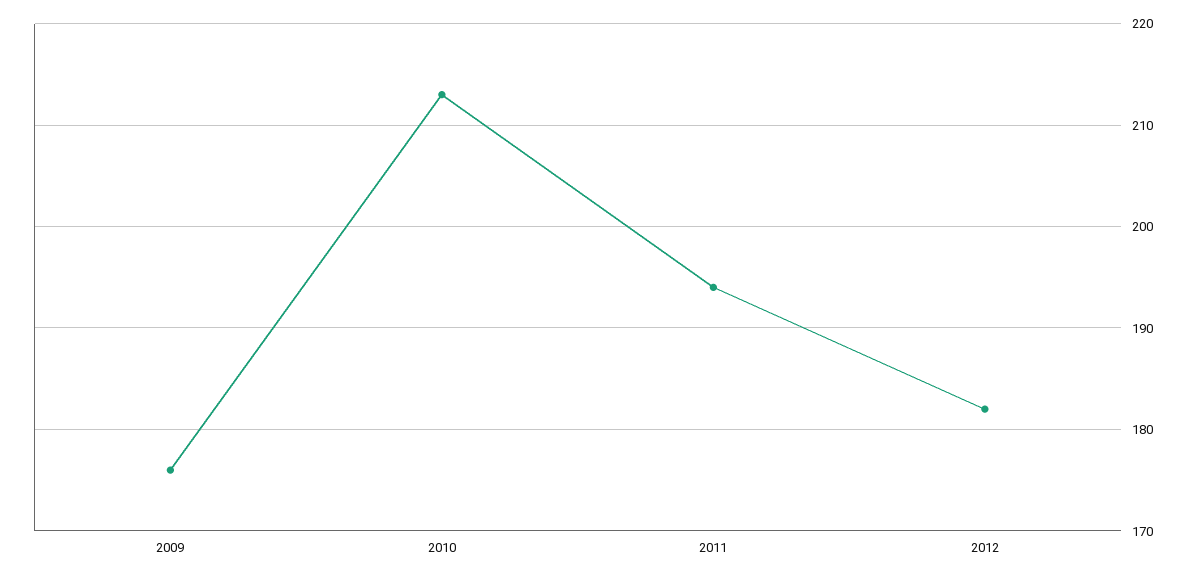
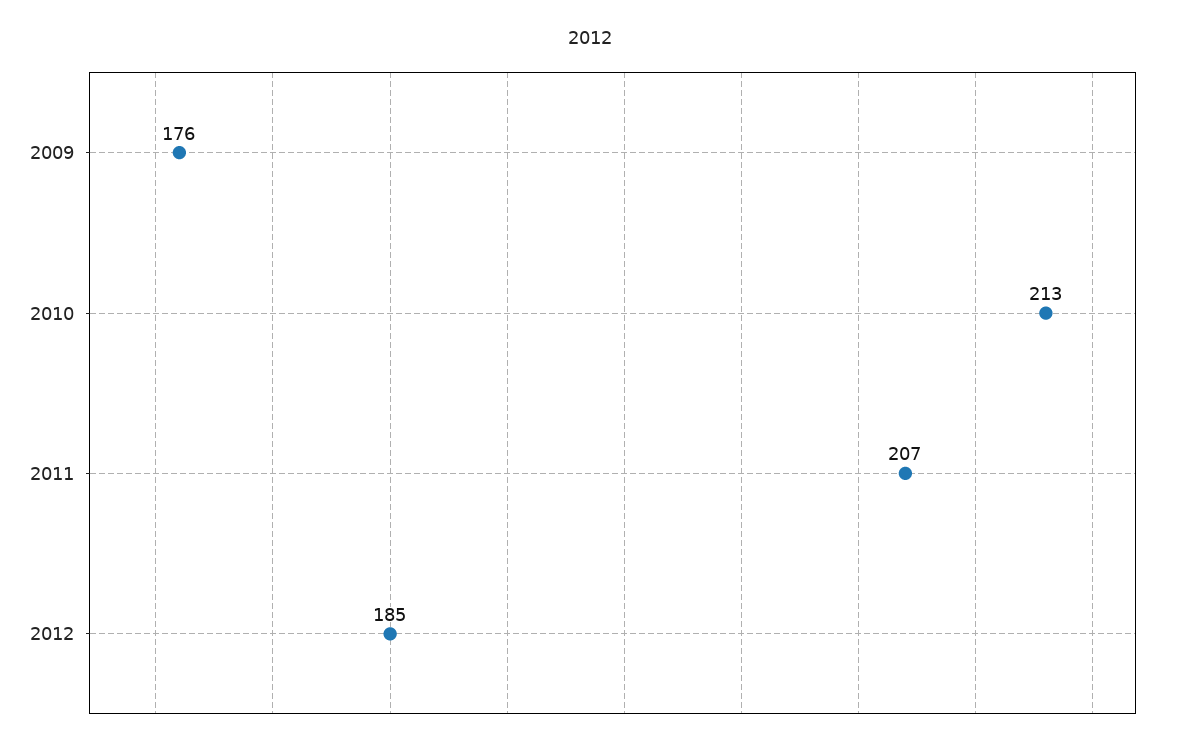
2011: 194 -> 207
2012: 182 -> 185

